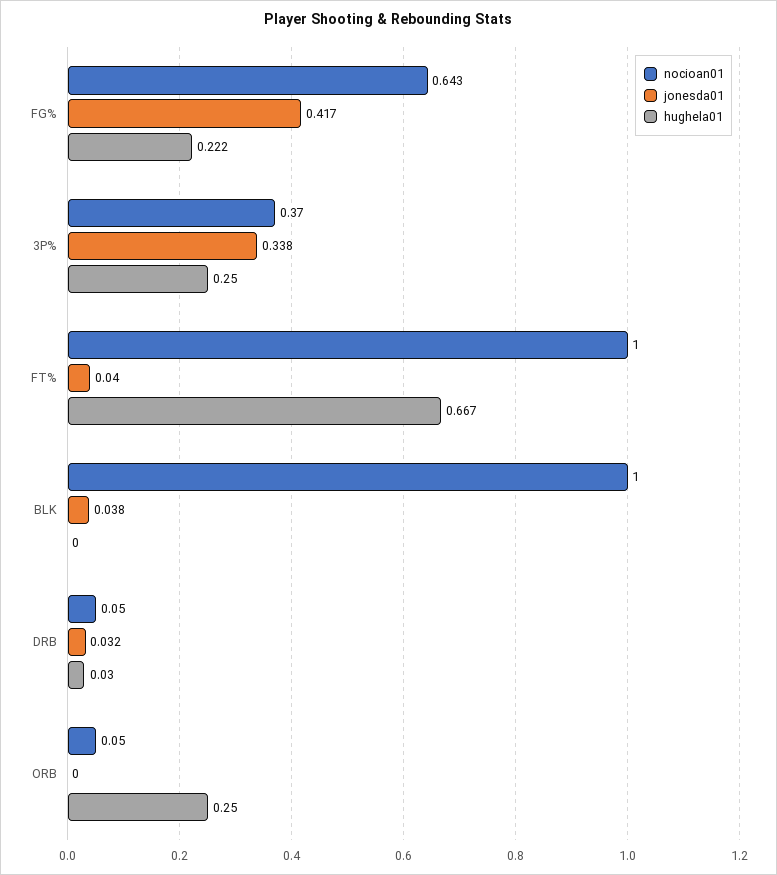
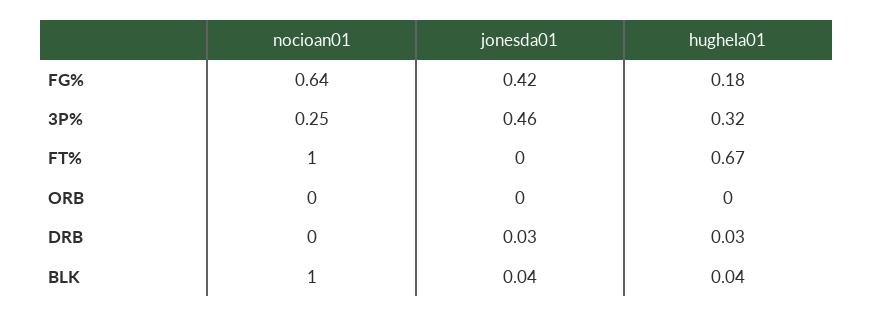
hughela01, FG%: 0.222 -> 0.18
nocioan01, 3P%: 0.37 -> 0.25
jonesda01, 3P%: 0.338 -> 0.46
hughela01, 3P%: 0.25 -> 0.32
jonesda01, FT%: 0.04 -> 0
hughela01, BLK: 0 -> 0.04
nocioan01, DRB: 0.05 -> 0
nocioan01, ORB: 0.05 -> 0
hughela01, ORB: 0.25 -> 0

